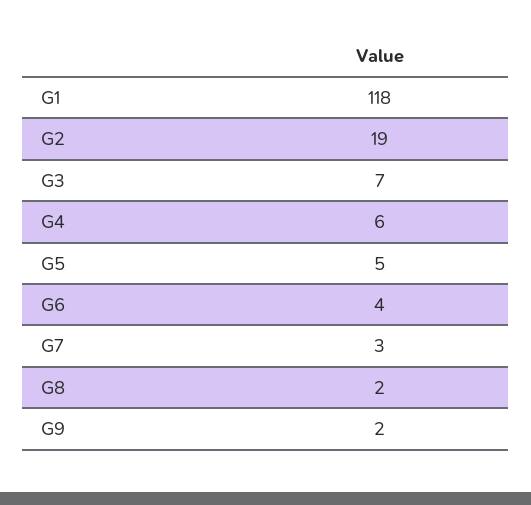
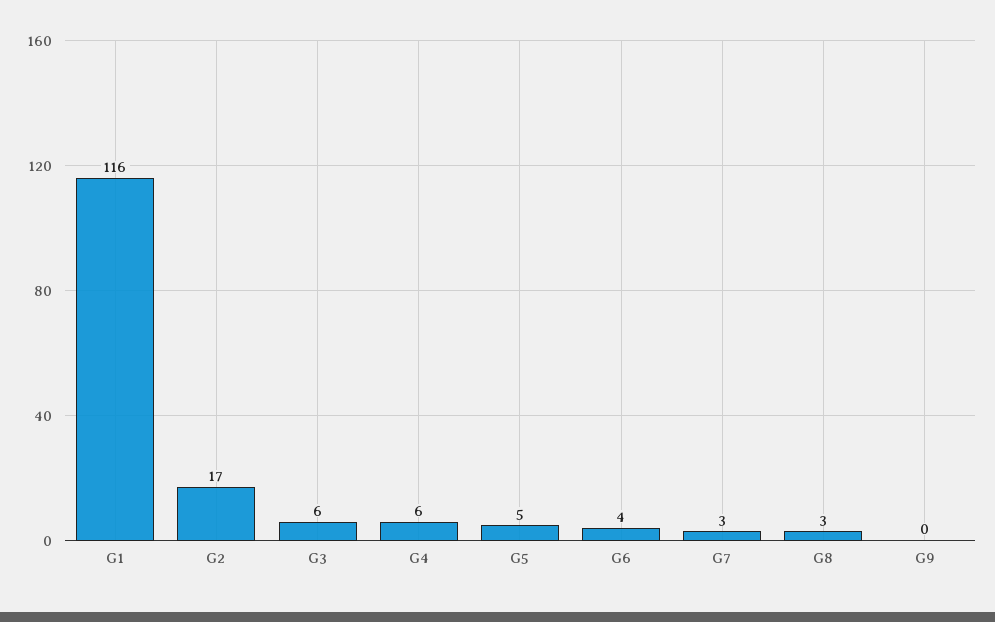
G1: 118 -> 116
G2: 19 -> 17
G3: 7 -> 6
G8: 2 -> 3
G9: 2 -> 0

